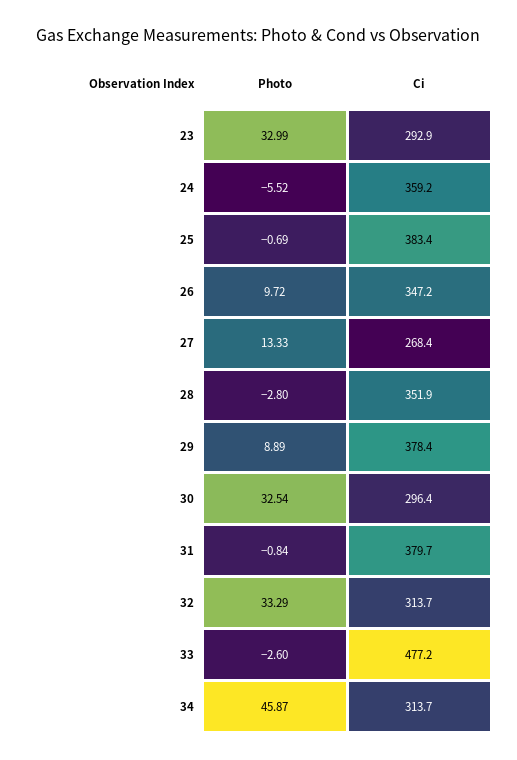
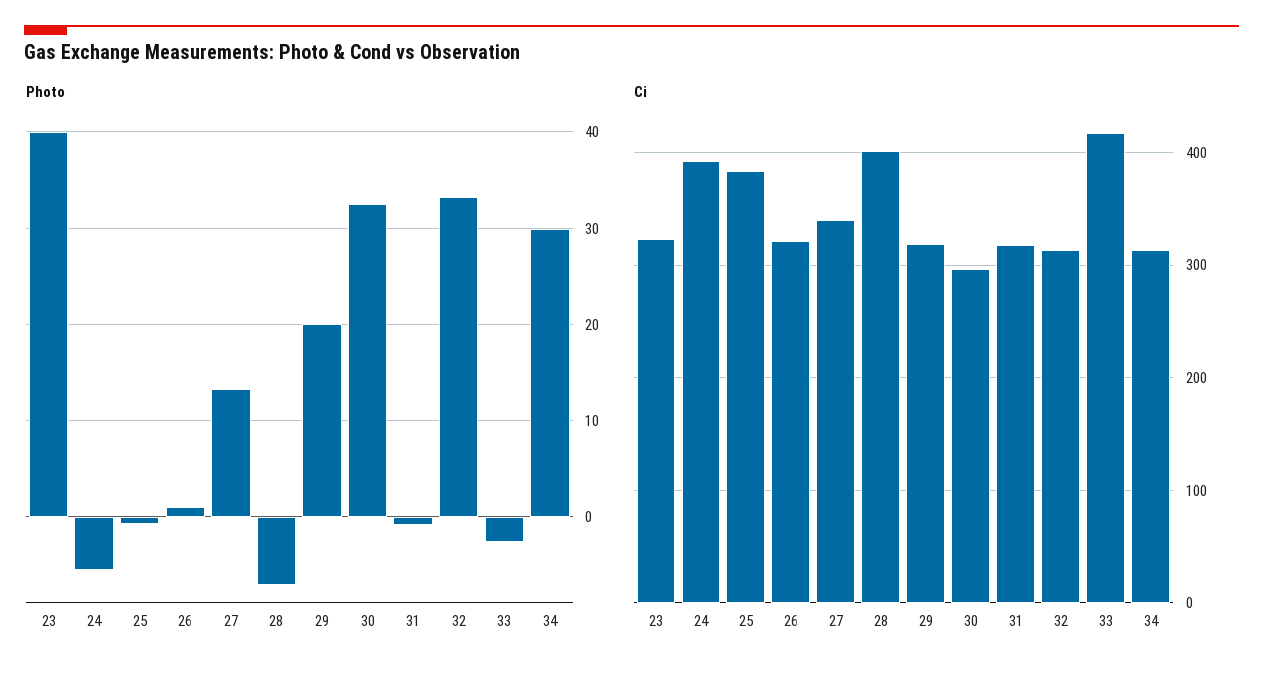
Photo, 23: 32.99 -> 40
Ci, 23: 292.9 -> 320
Ci, 24: 359.2 -> 390
Photo, 26: 9.72 -> 1
Ci, 26: 347.2 -> 320
Ci, 27: 268.4 -> 340
Photo, 28: -2.8 -> -7
Ci, 28: 351.9 -> 400
Photo, 29: 8.89 -> 20
Ci, 29: 378.4 -> 320
Ci, 31: 379.7 -> 320
Ci, 33: 477.2 -> 420
Photo, 34: 45.87 -> 30

